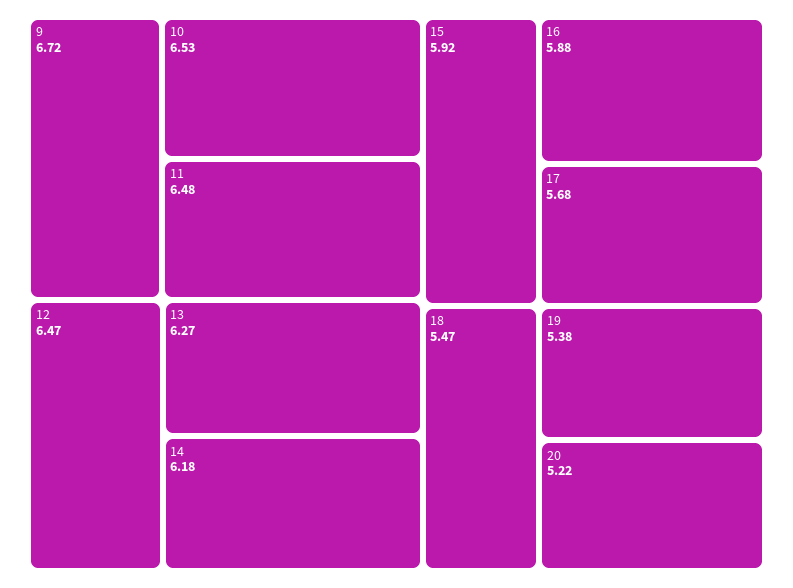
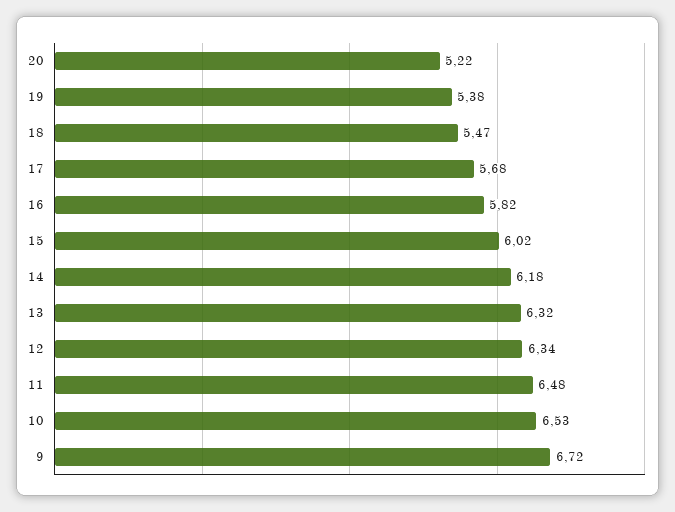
12: 6.47 -> 6.34
13: 6.27 -> 6.32
15: 5.92 -> 6.02
16: 5.88 -> 5.82

